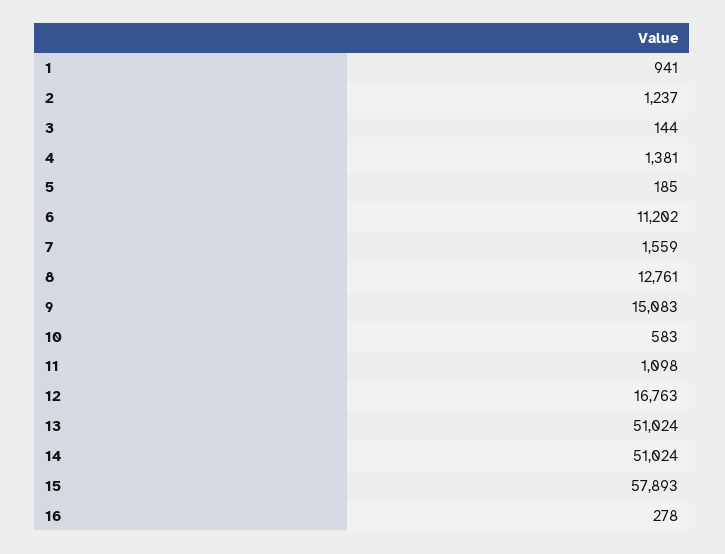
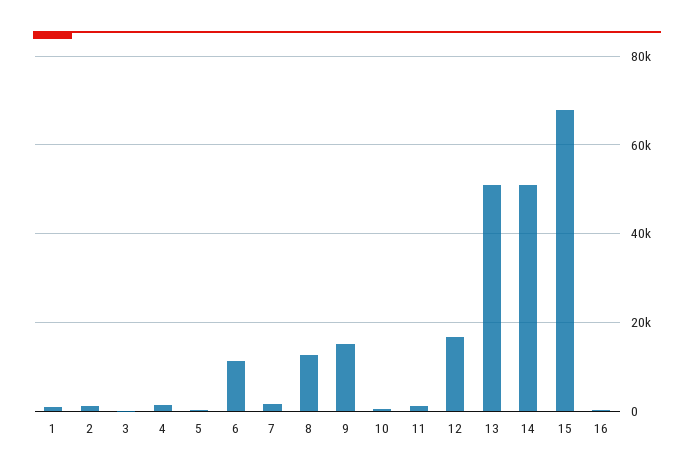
15: 57893 -> 68000

